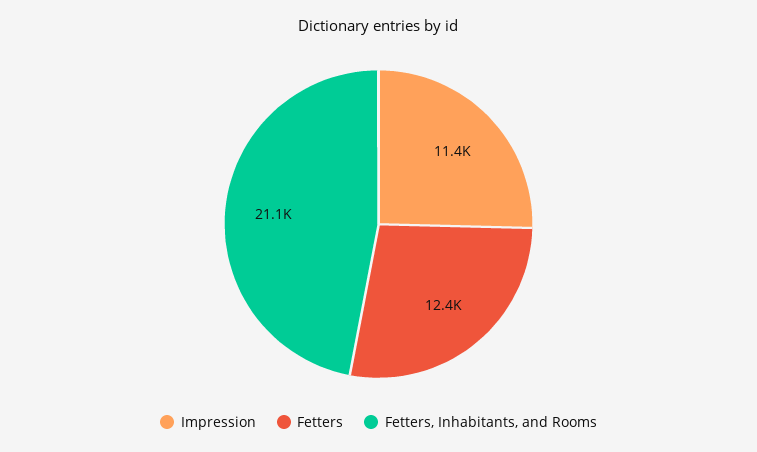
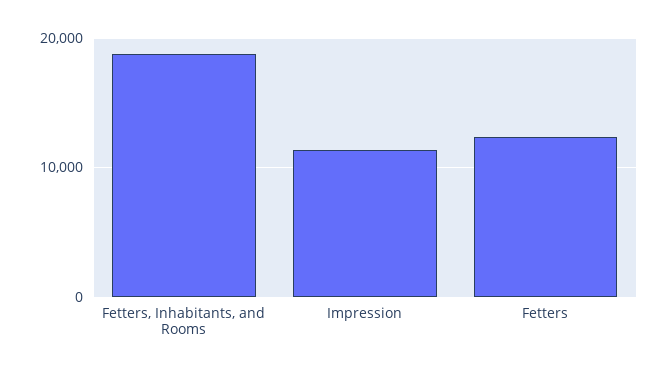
Fetters, Inhabitants, and Rooms: 21100 -> 19000

